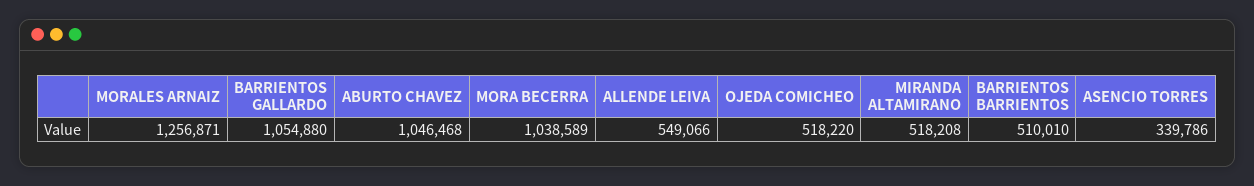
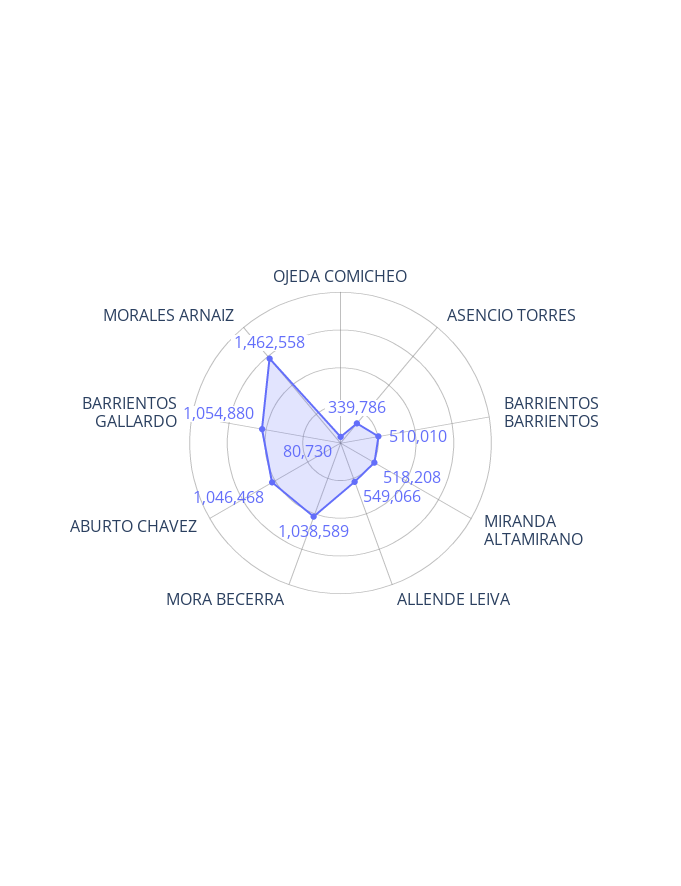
MORALES ARNAIZ: 1256871 -> 1462558
OJEDA COMICHEO: 518220 -> 80730

